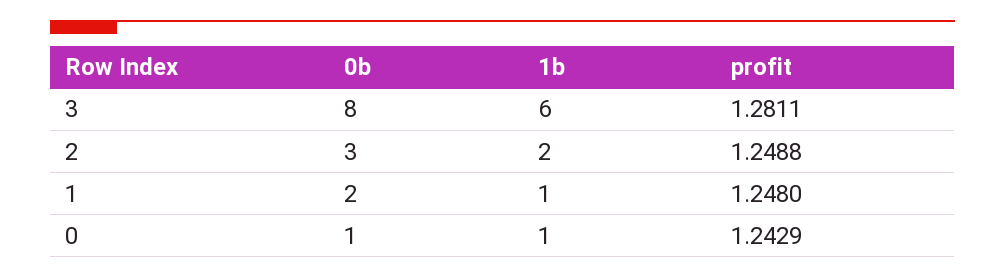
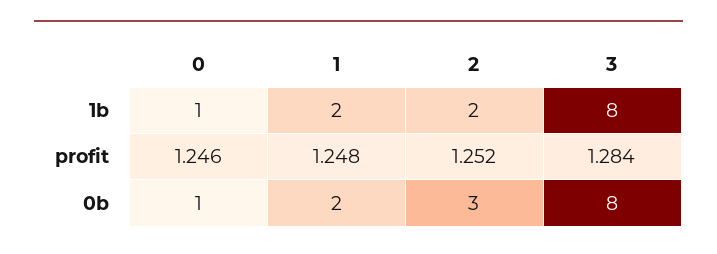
1b, 3: 6 -> 8
profit, 3: 1.2811 -> 1.284
profit, 2: 1.2488 -> 1.252
1b, 1: 1 -> 2
profit, 0: 1.2429 -> 1.246

